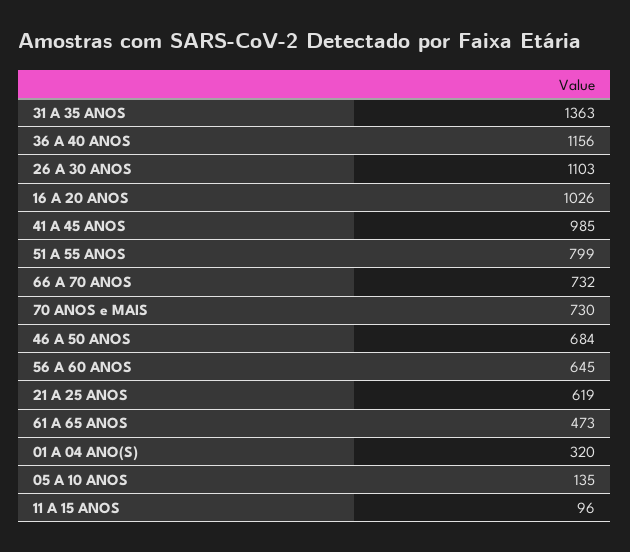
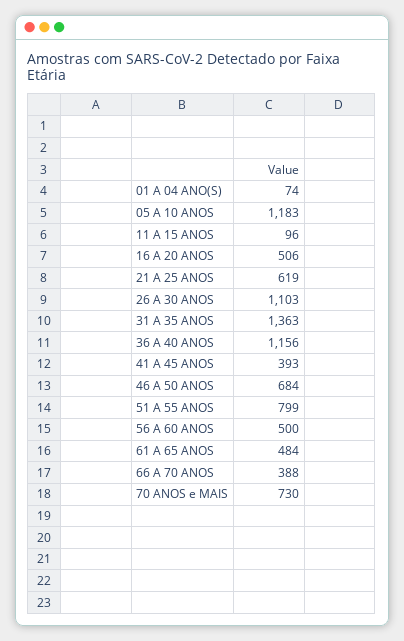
16 A 20 ANOS: 1026 -> 506
41 A 45 ANOS: 985 -> 393
66 A 70 ANOS: 732 -> 388
56 A 60 ANOS: 645 -> 500
61 A 65 ANOS: 473 -> 484
01 A 04 ANO(S): 320 -> 74
05 A 10 ANOS: 135 -> 1183

